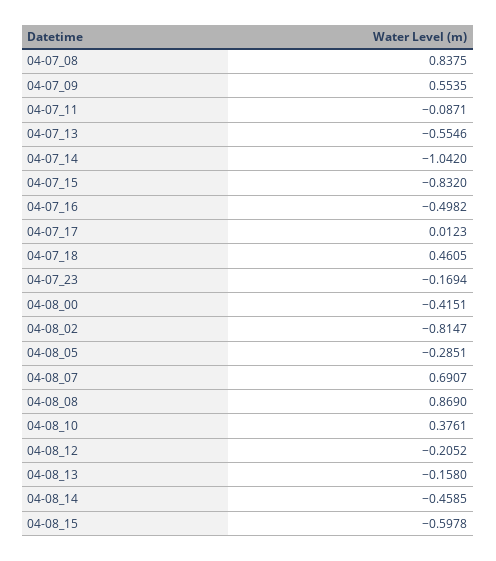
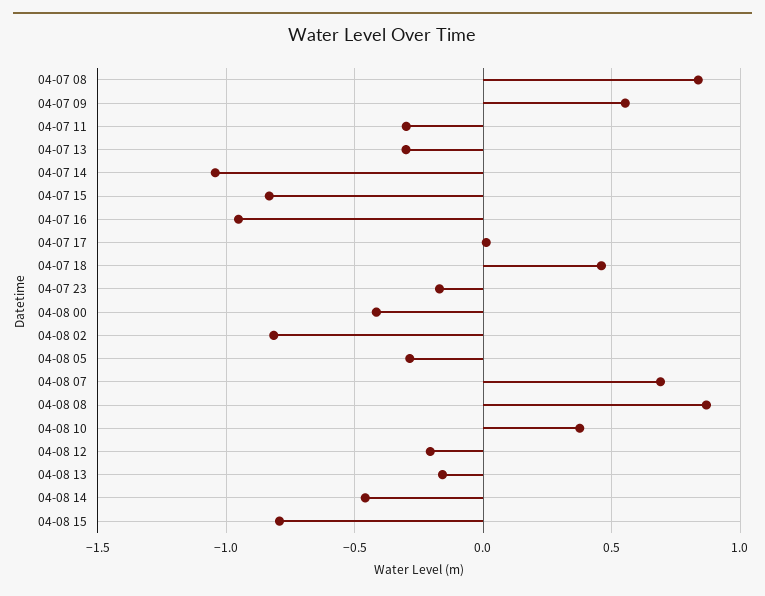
04-07_11: -0.0871 -> -0.3
04-07_13: -0.5546 -> -0.3
04-07_16: -0.4982 -> -0.95
04-08_15: -0.5978 -> -0.8

